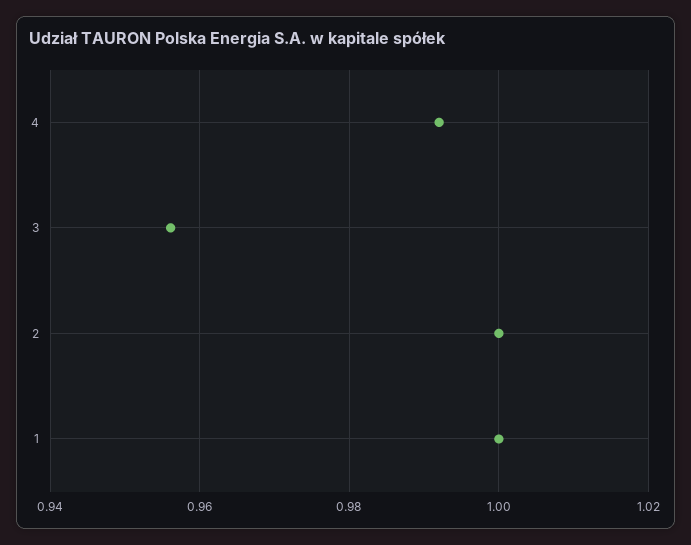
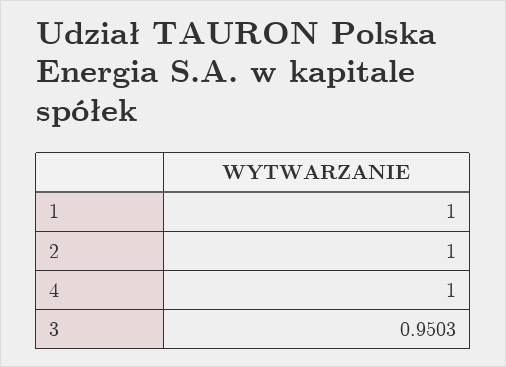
4: 0.992 -> 1
3: 0.956 -> 0.9503

